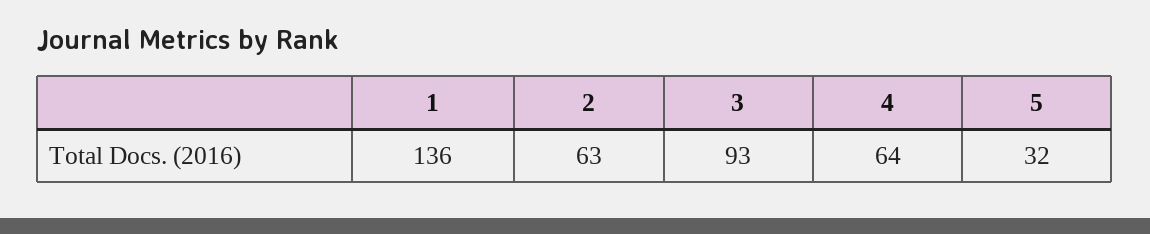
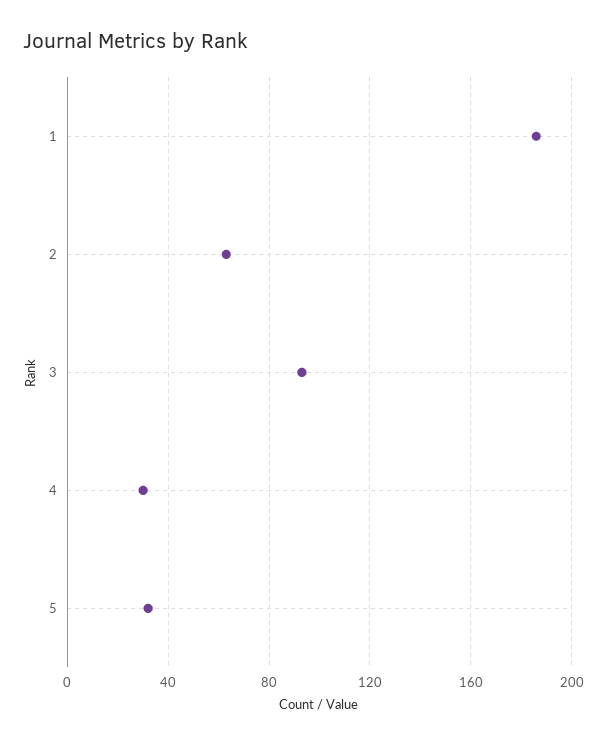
1: 136 -> 185
4: 64 -> 30

